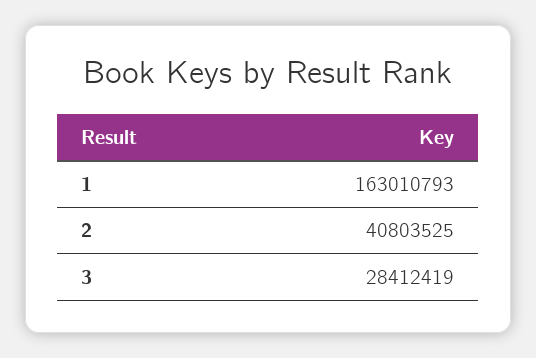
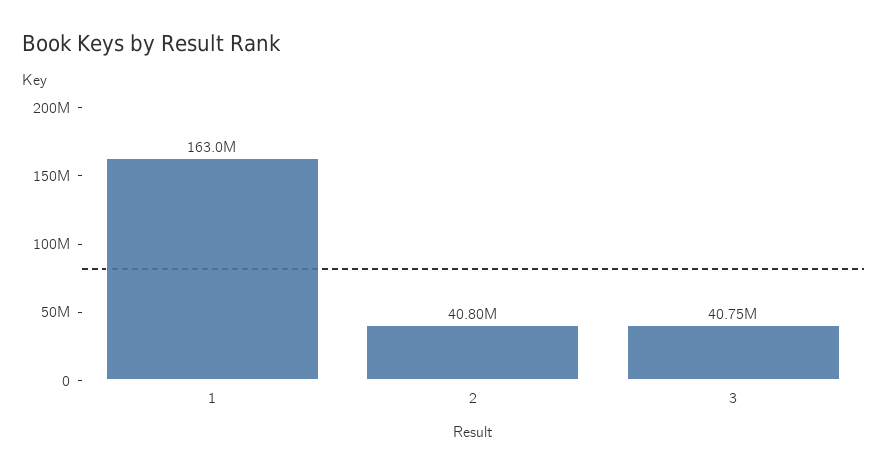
3: 28412419 -> 40750000

